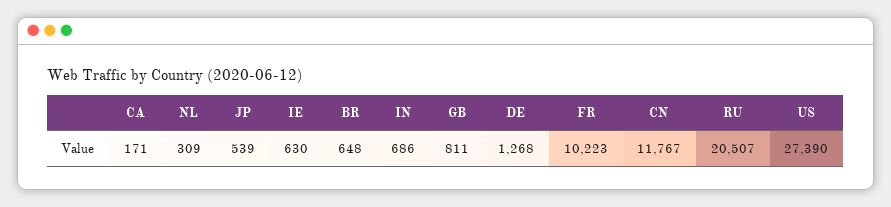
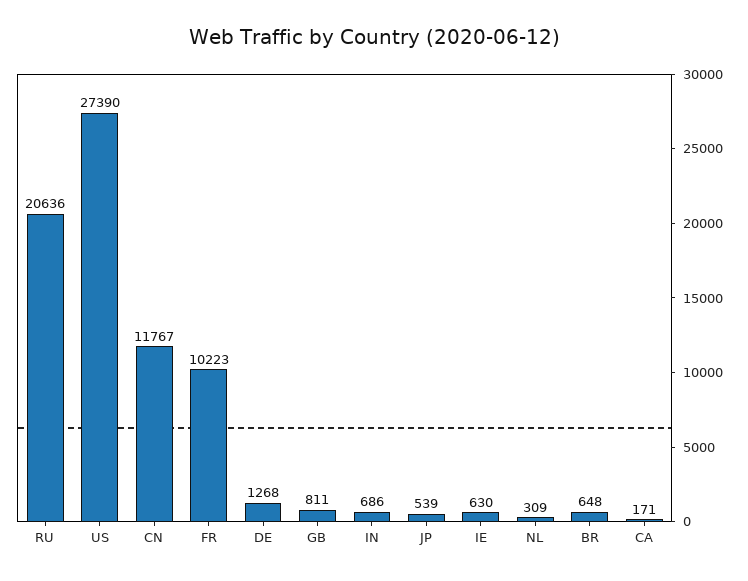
RU: 20507 -> 20636

